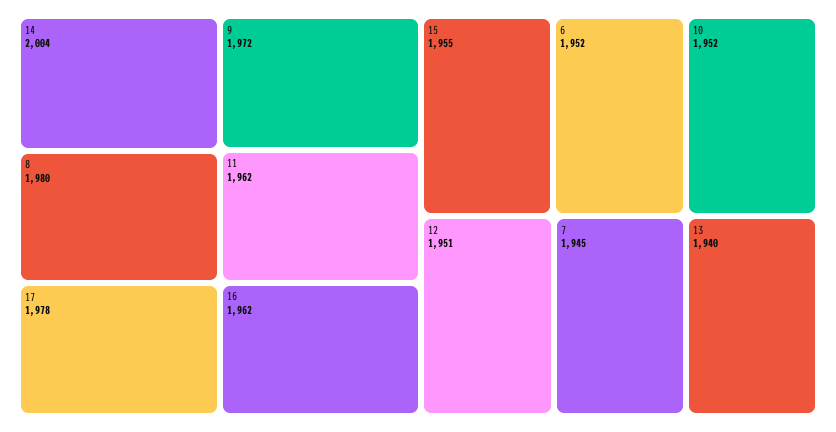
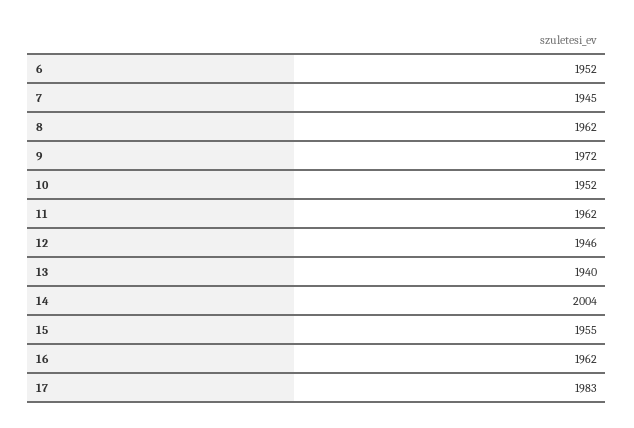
8: 1980 -> 1962
17: 1978 -> 1983
12: 1951 -> 1946

